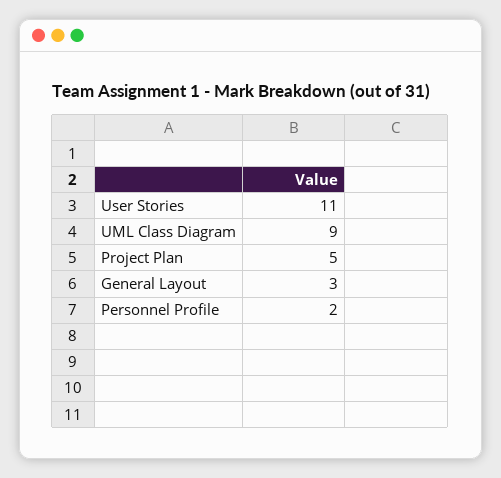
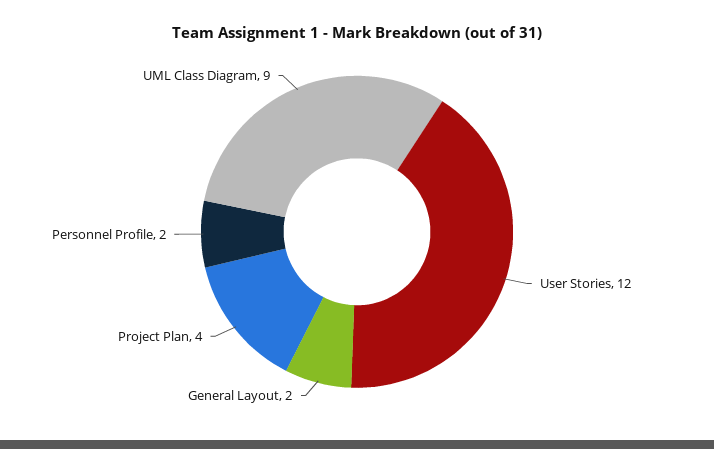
User Stories: 11 -> 12
Project Plan: 5 -> 4
General Layout: 3 -> 2

